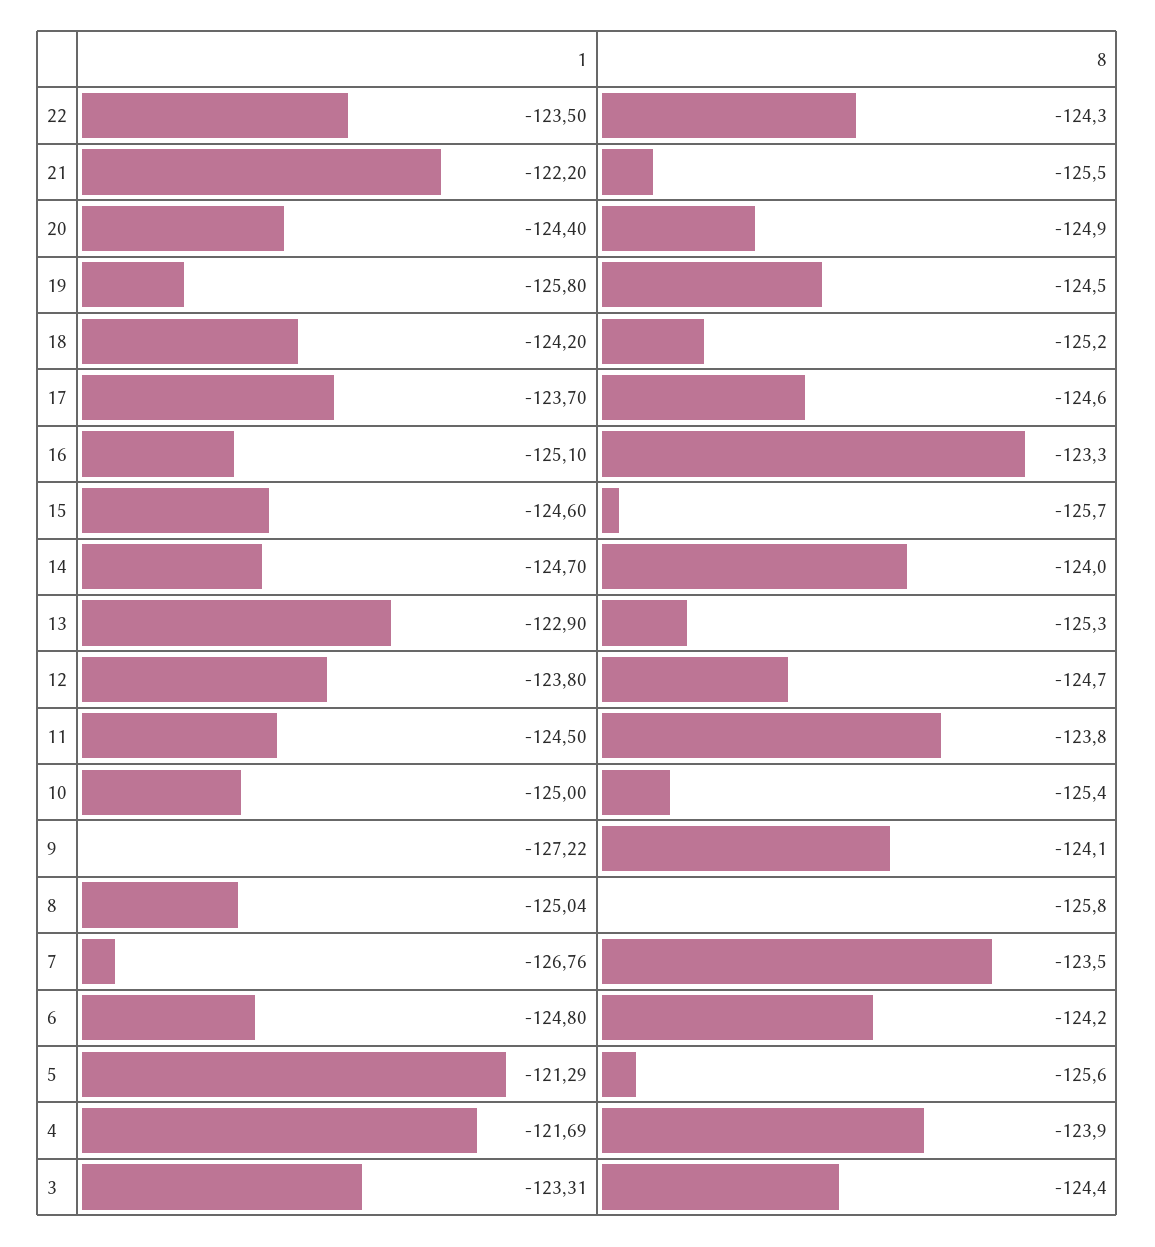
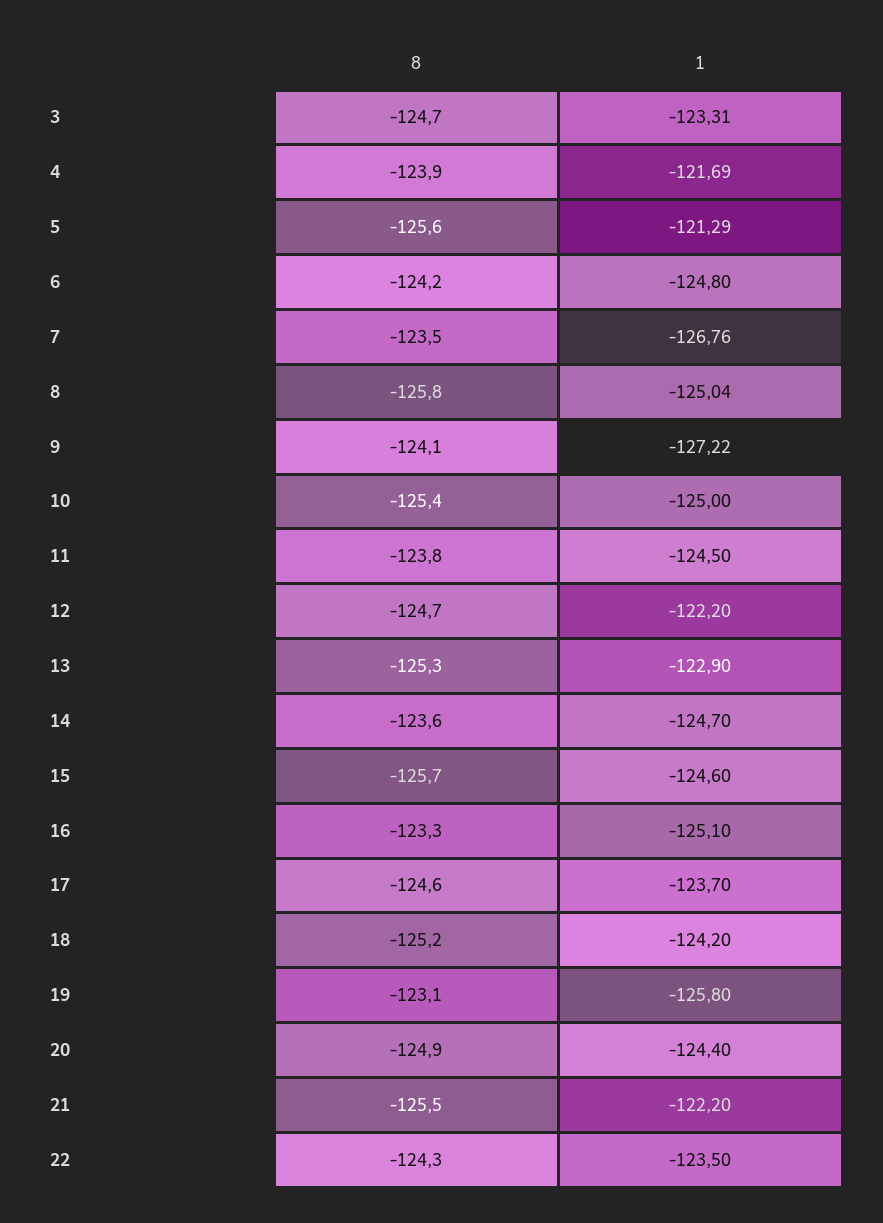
8, 19: -124.5 -> -123.1
8, 14: -124 -> -123.6
1, 12: -123.8 -> -122.2
8, 3: -124.4 -> -124.7

